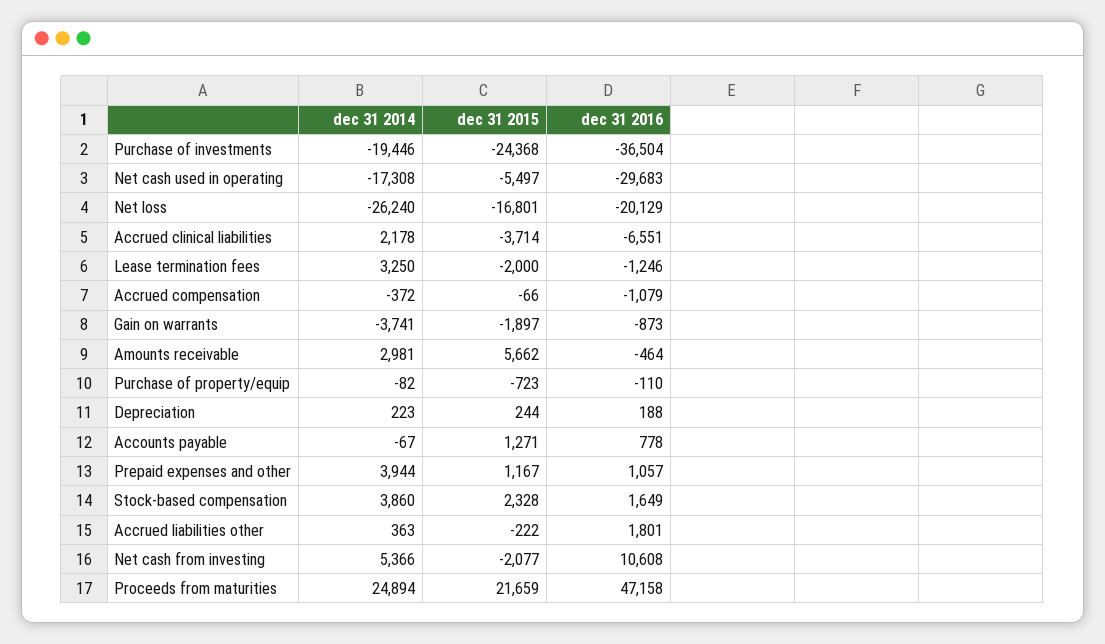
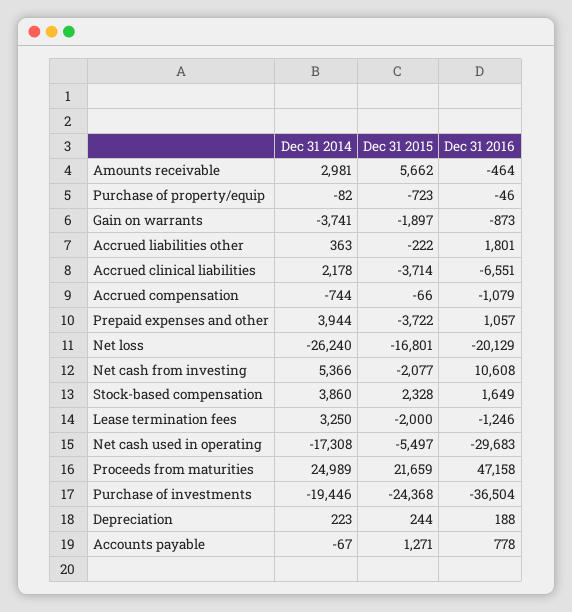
dec 31 2014, Accrued compensation: -372 -> -744
dec 31 2016, Purchase of property/equip: -110 -> -46
dec 31 2015, Prepaid expenses and other: 1167 -> -3722
dec 31 2014, Proceeds from maturities: 24894 -> 24989

